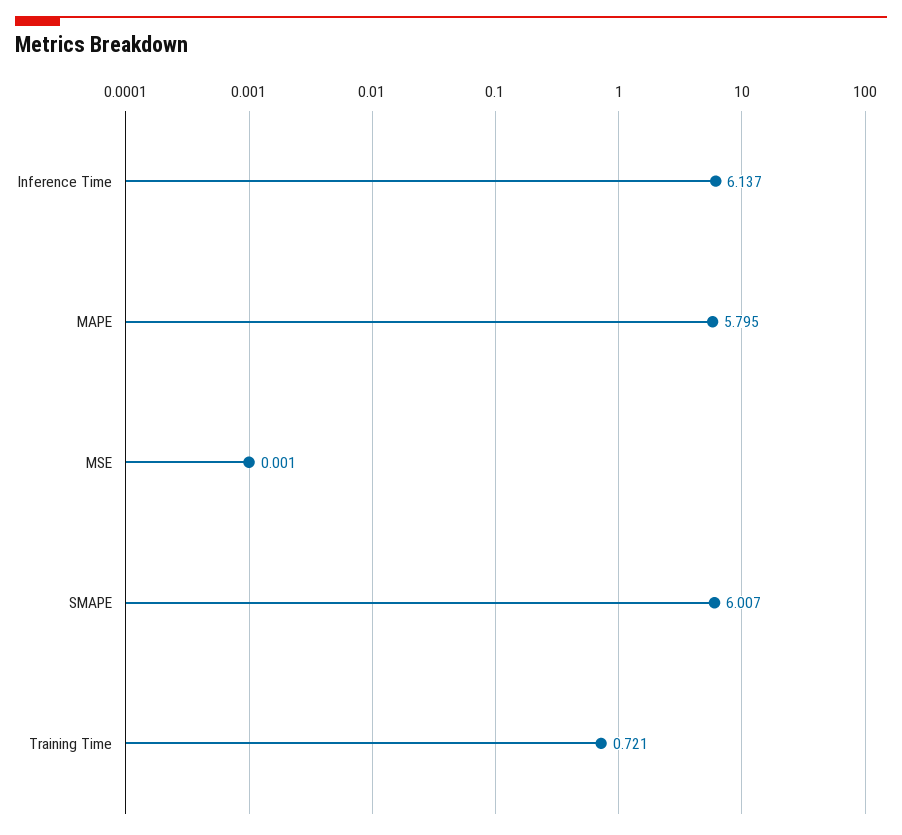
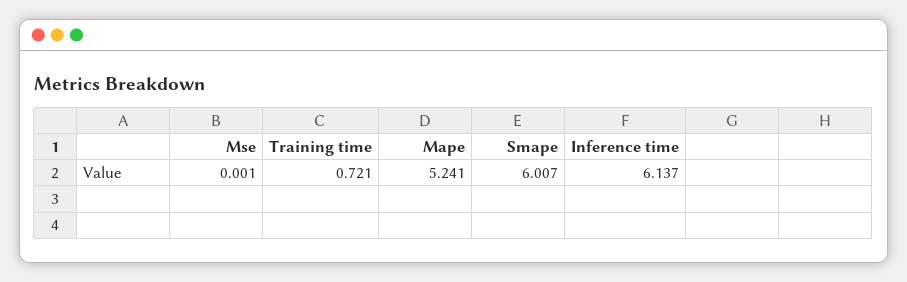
MAPE: 5.795 -> 5.241

